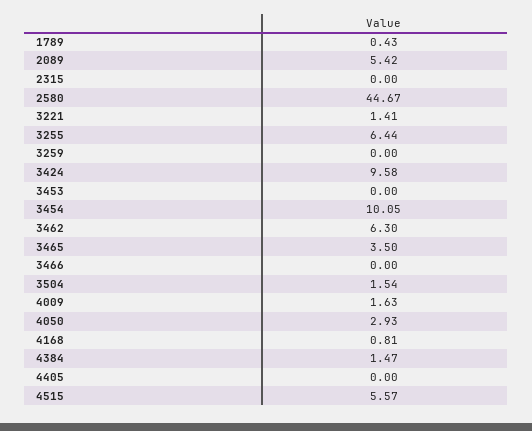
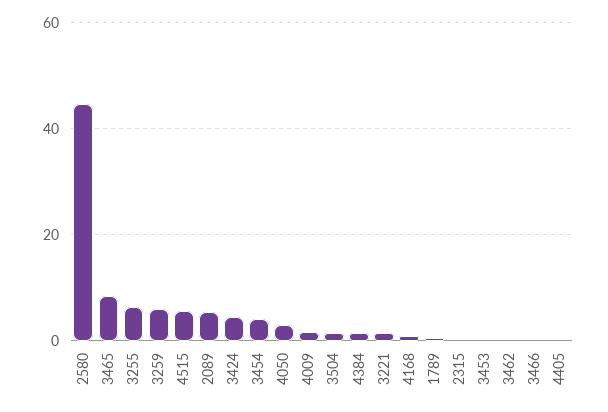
3259: 0 -> 6
3424: 9.58 -> 4
3454: 10.05 -> 4
3462: 6.3 -> 0
3465: 3.5 -> 8

